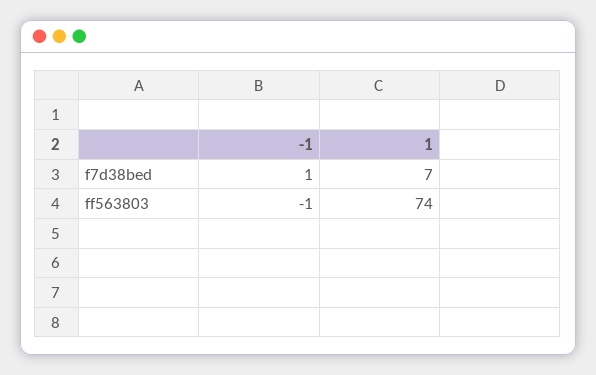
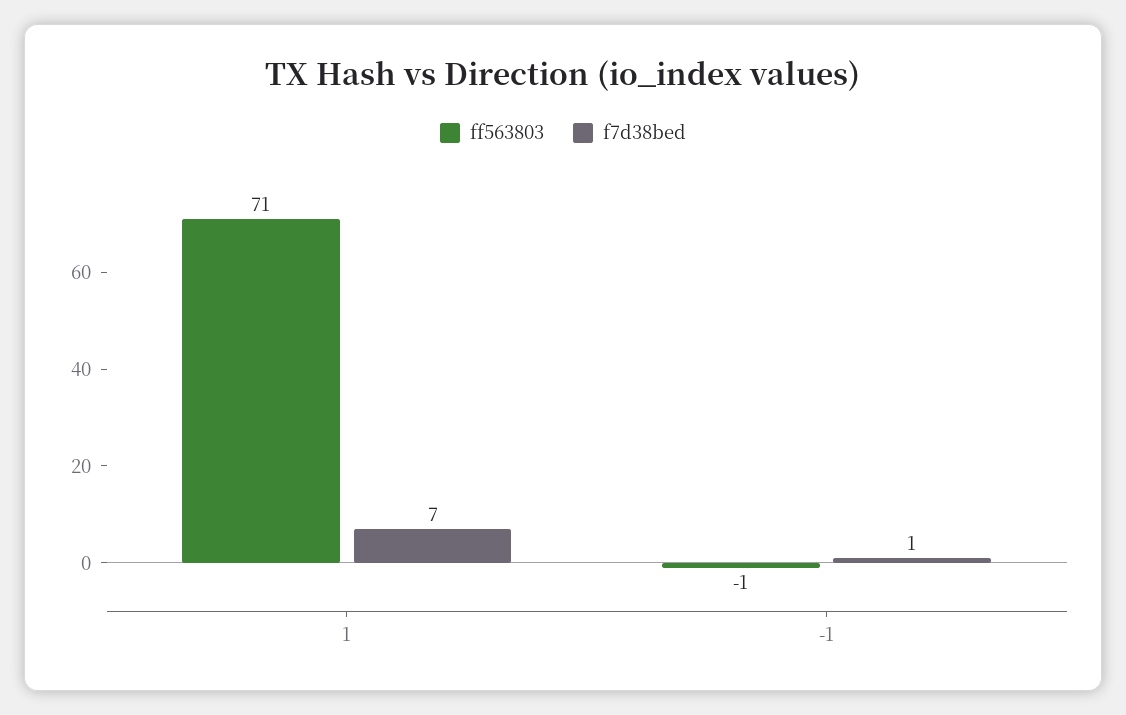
ff563803, 1: 74 -> 71

